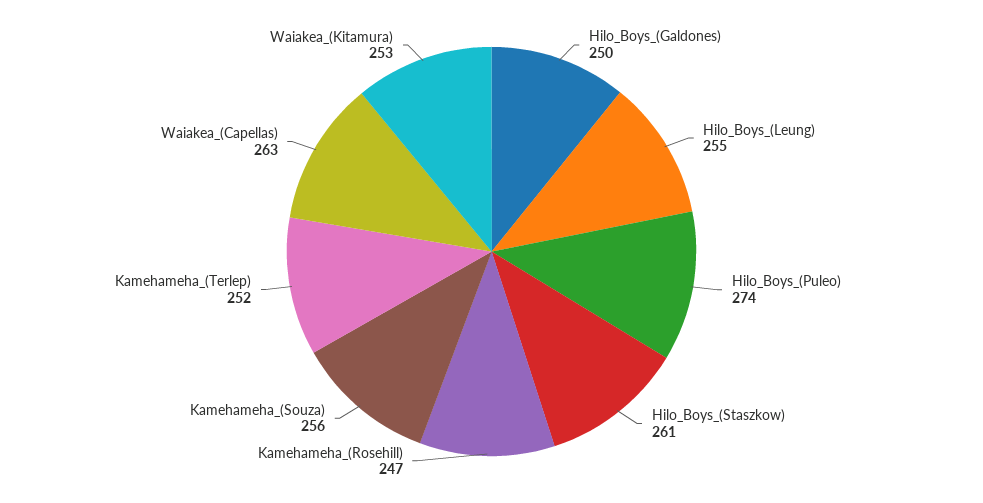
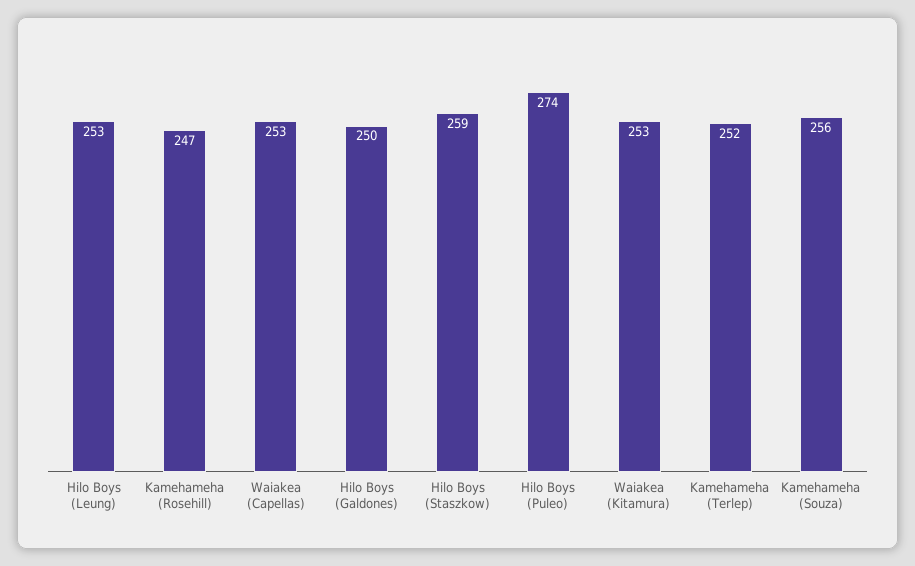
Hilo_Boys_(Leung): 255 -> 253
Hilo_Boys_(Staszkow): 261 -> 259
Waiakea_(Capellas): 263 -> 253

